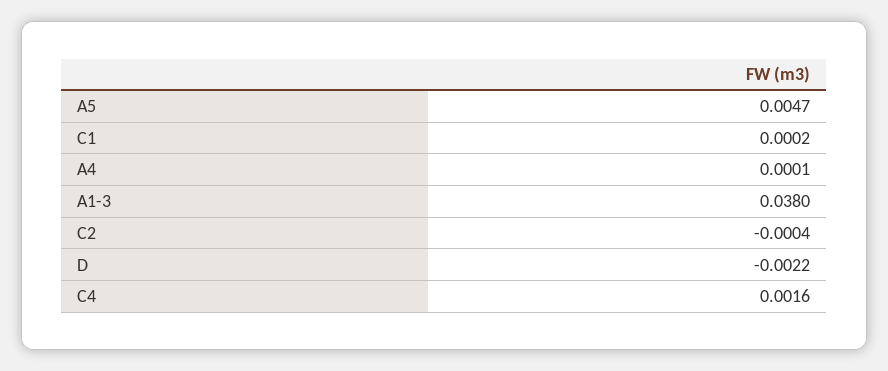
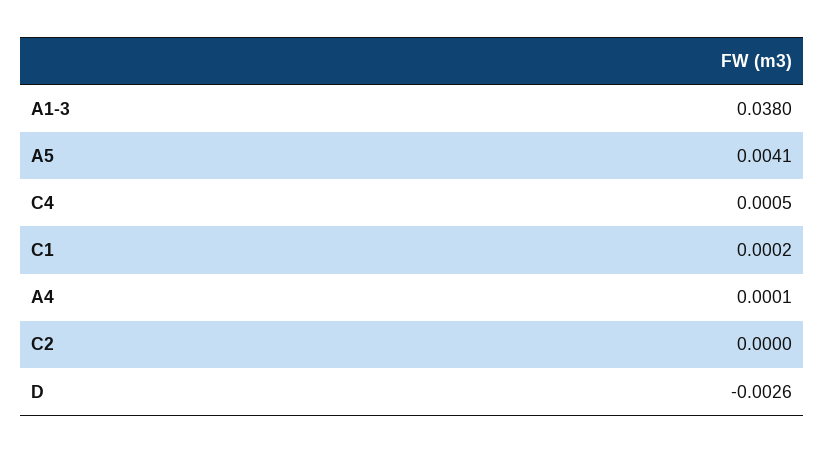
A5: 0.0047 -> 0.0041
C2: -0.0004 -> 0
D: -0.0022 -> -0.0026
C4: 0.0016 -> 0.0005

